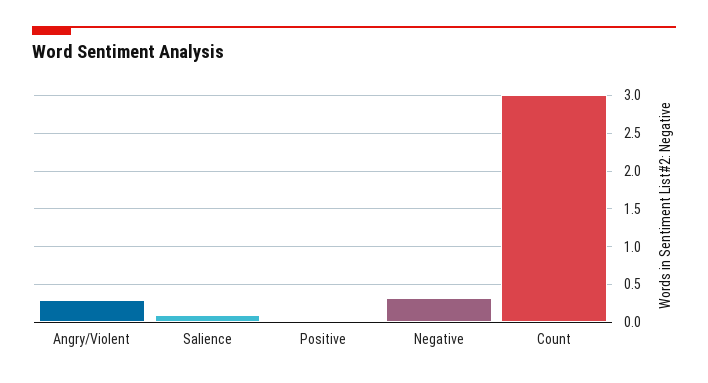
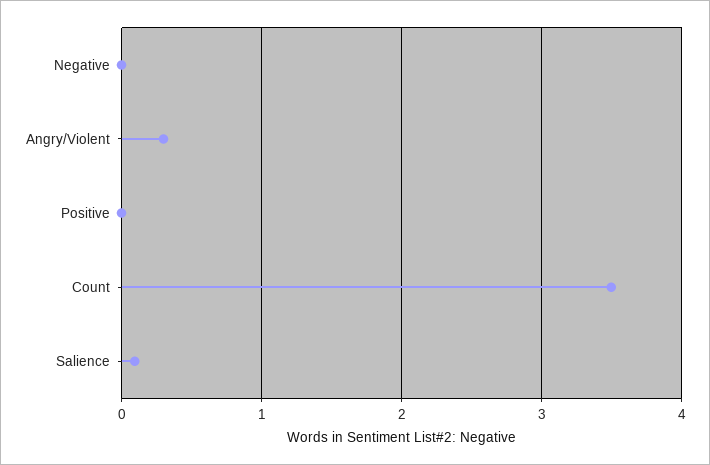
Negative: 0.3 -> 0
Count: 3 -> 3.5

